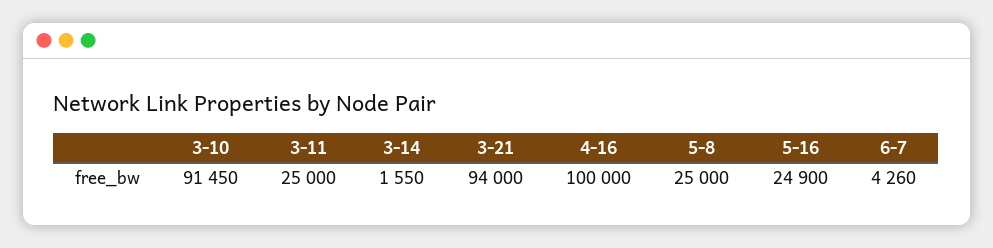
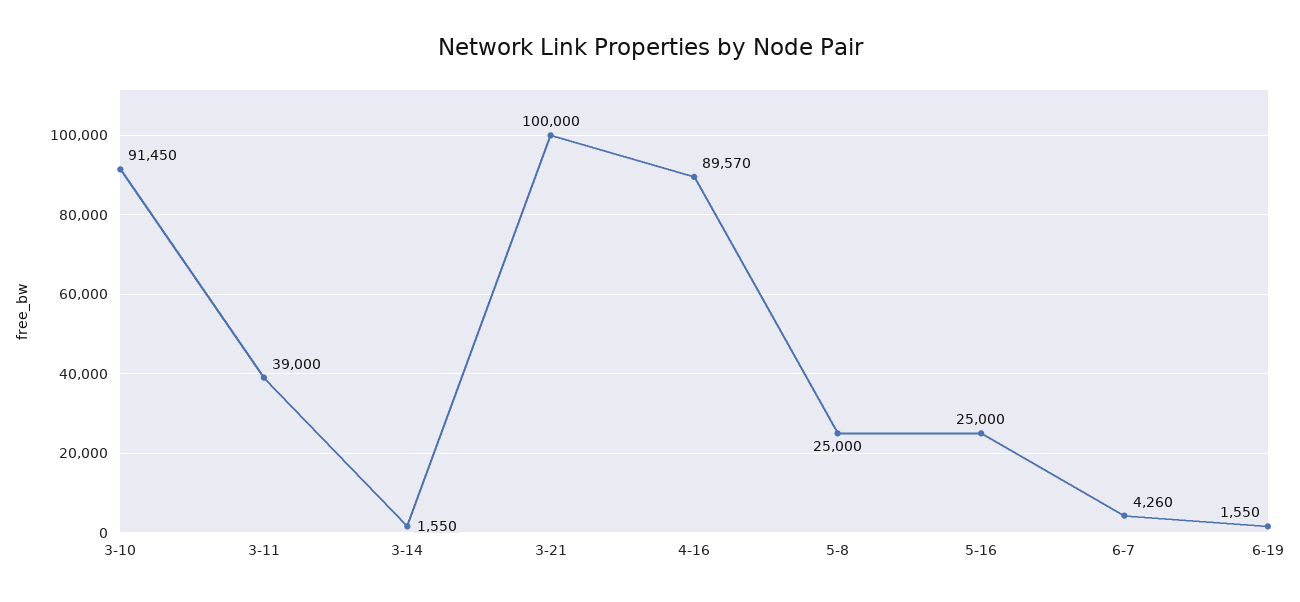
3-11: 25000 -> 39000
3-21: 94000 -> 100000
4-16: 100000 -> 89570
5-16: 24900 -> 25000
6-19: none -> 1550

